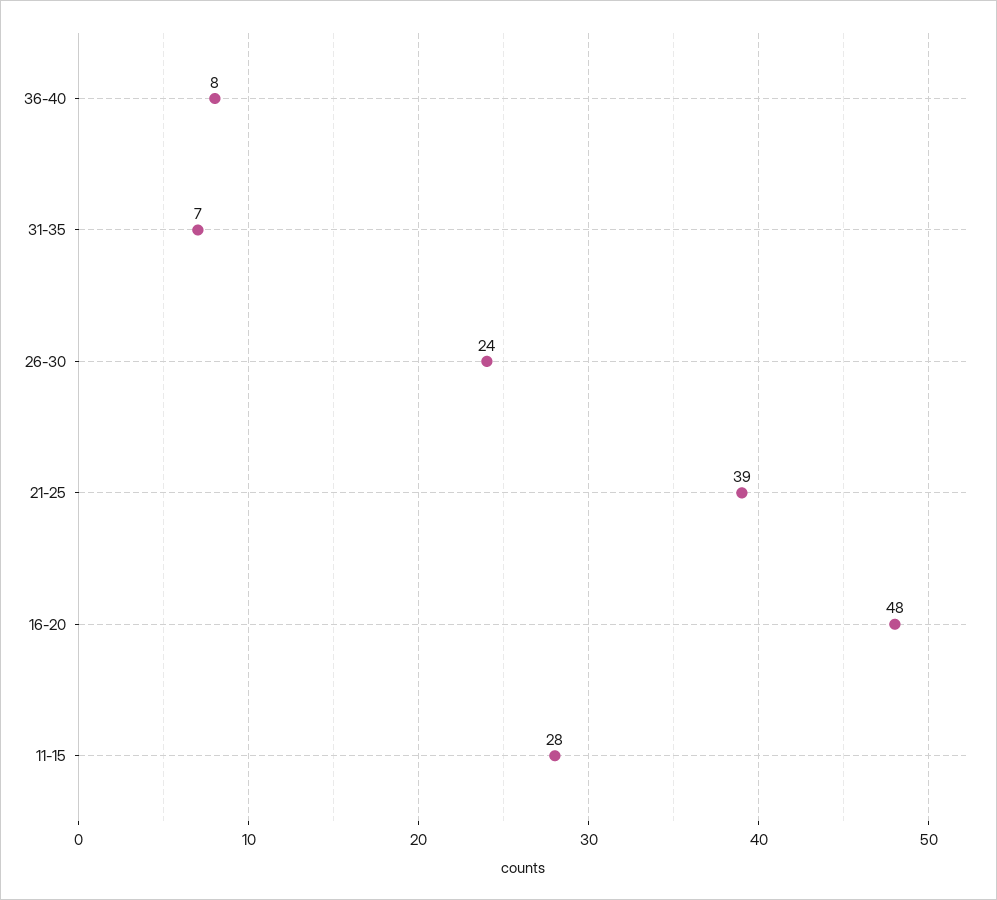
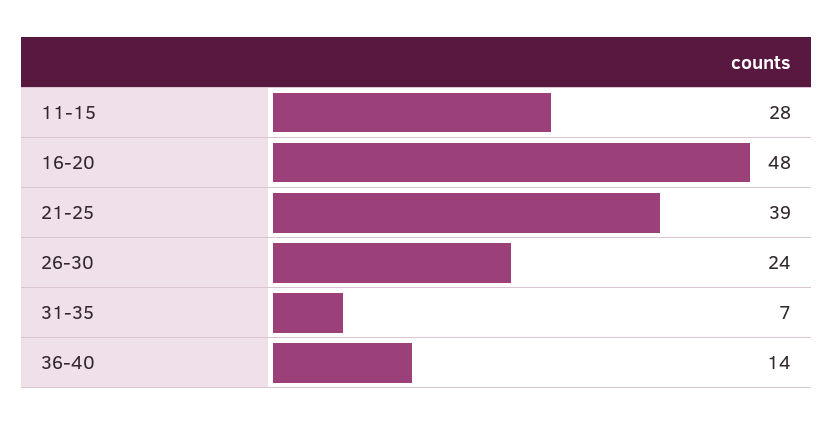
36-40: 8 -> 14

